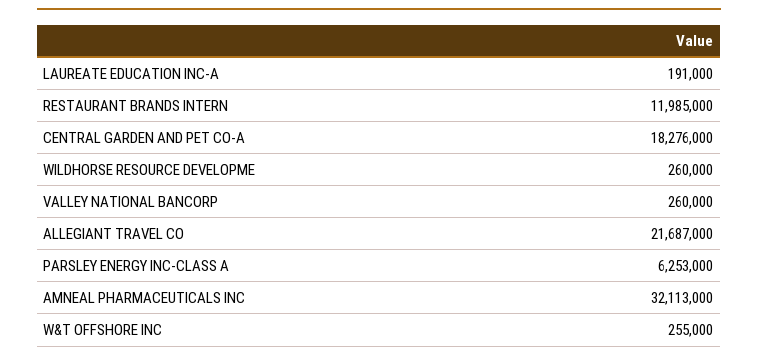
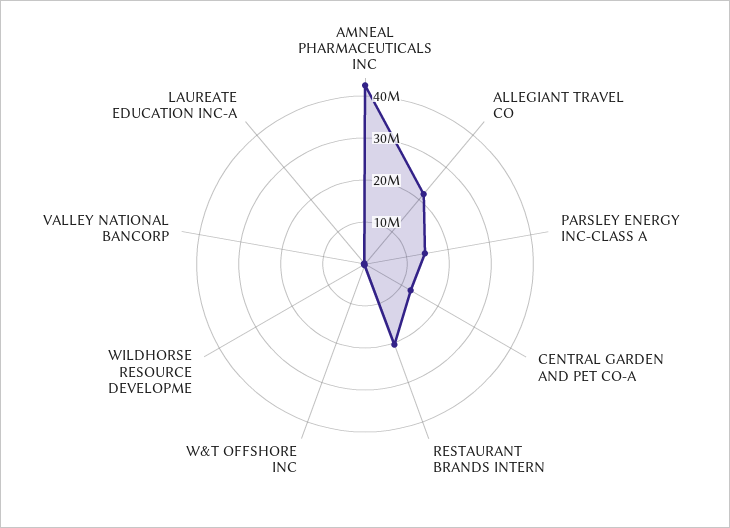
RESTAURANT BRANDS INTERN: 11985000 -> 20000000
CENTRAL GARDEN AND PET CO-A: 18276000 -> 12000000
PARSLEY ENERGY INC-CLASS A: 6253000 -> 14000000
AMNEAL PHARMACEUTICALS INC: 32113000 -> 42000000

